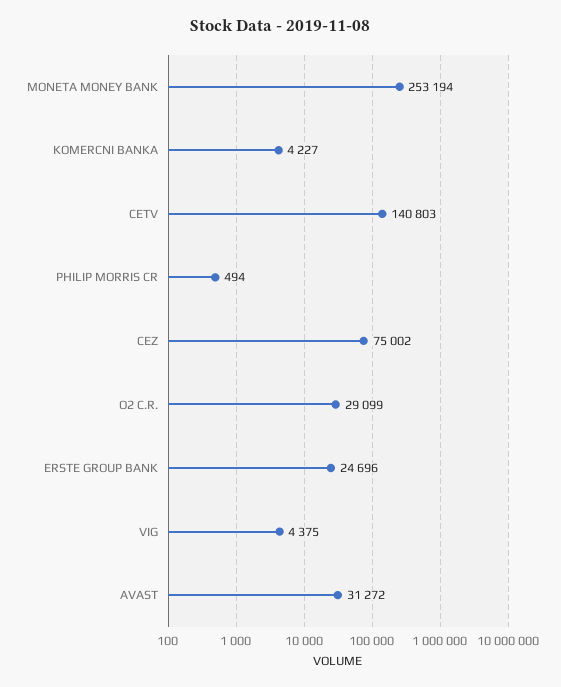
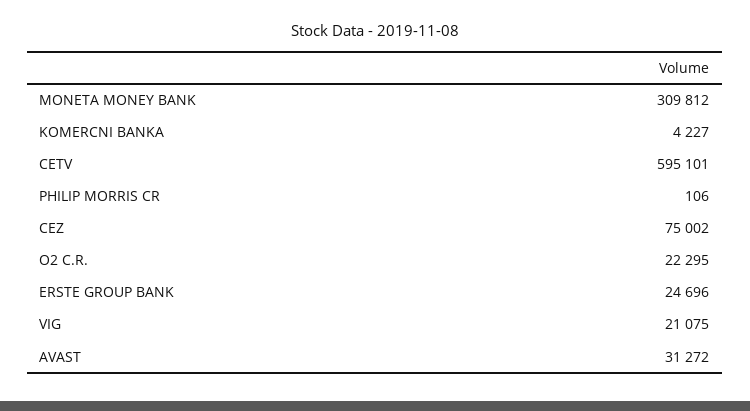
MONETA MONEY BANK: 253194 -> 309812
CETV: 140803 -> 595101
PHILIP MORRIS CR: 494 -> 106
O2 C.R.: 29099 -> 22295
VIG: 4375 -> 21075

